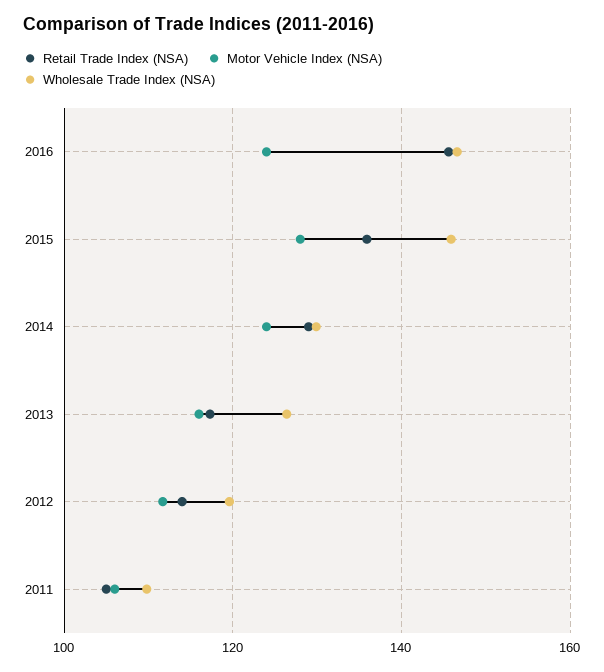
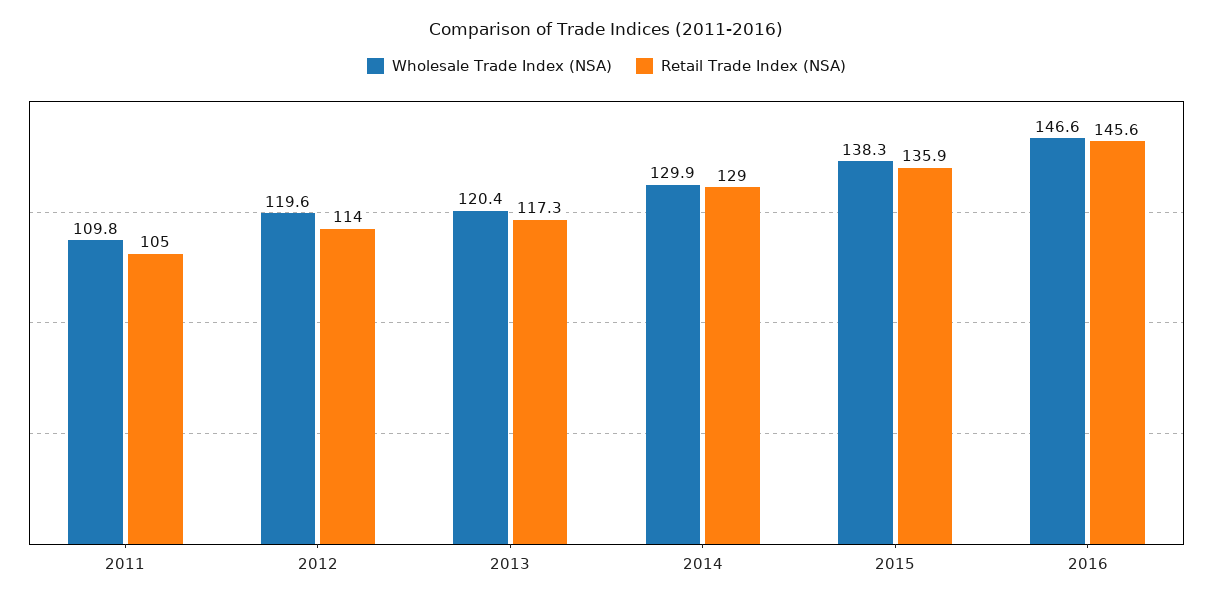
Motor Vehicle Index (NSA), 2016: 124 -> none
Motor Vehicle Index (NSA), 2015: 128 -> none
Wholesale Trade Index (NSA), 2015: 146 -> 138.3
Motor Vehicle Index (NSA), 2014: 124 -> none
Motor Vehicle Index (NSA), 2013: 116 -> none
Wholesale Trade Index (NSA), 2013: 126 -> 120.4
Motor Vehicle Index (NSA), 2012: 112 -> none
Motor Vehicle Index (NSA), 2011: 106 -> none

